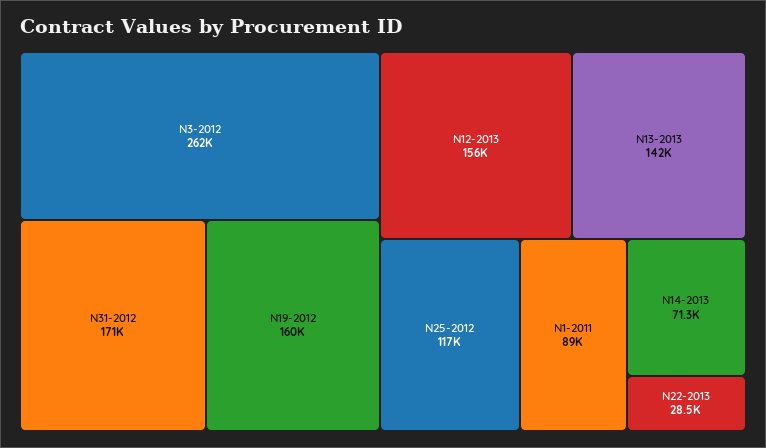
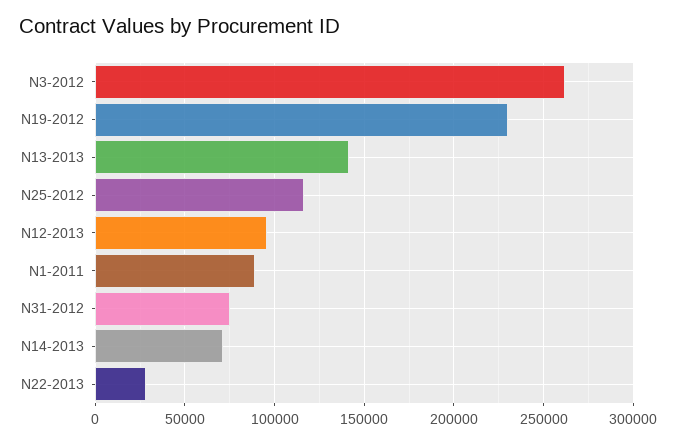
N31-2012: 171000 -> 75000
N19-2012: 160000 -> 230000
N12-2013: 156000 -> 95000

